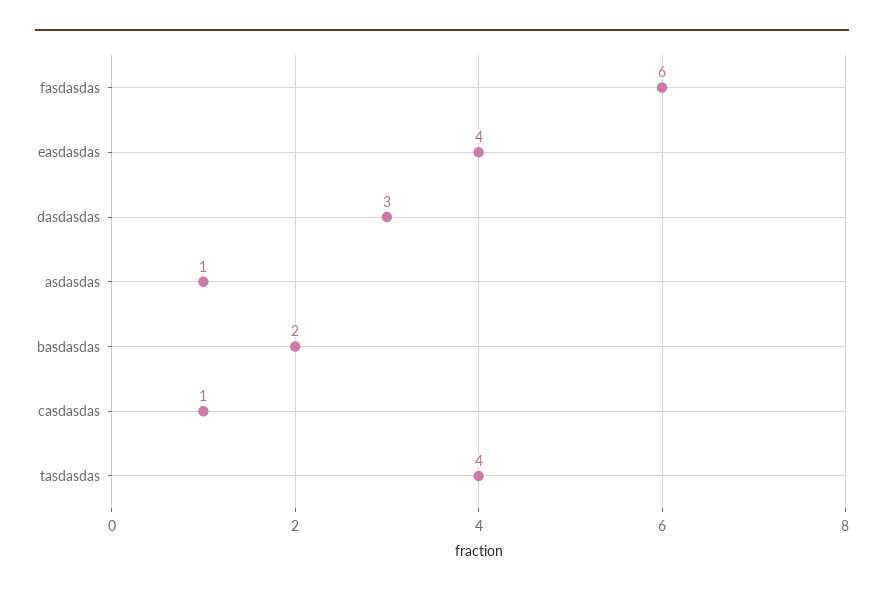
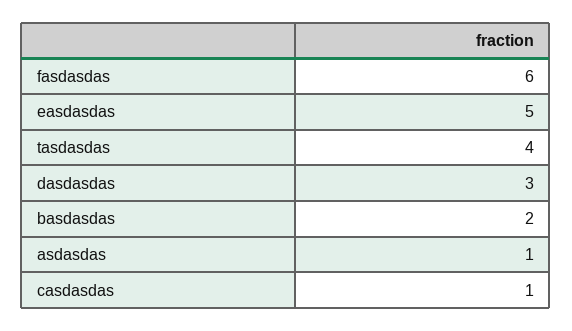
easdasdas: 4 -> 5

